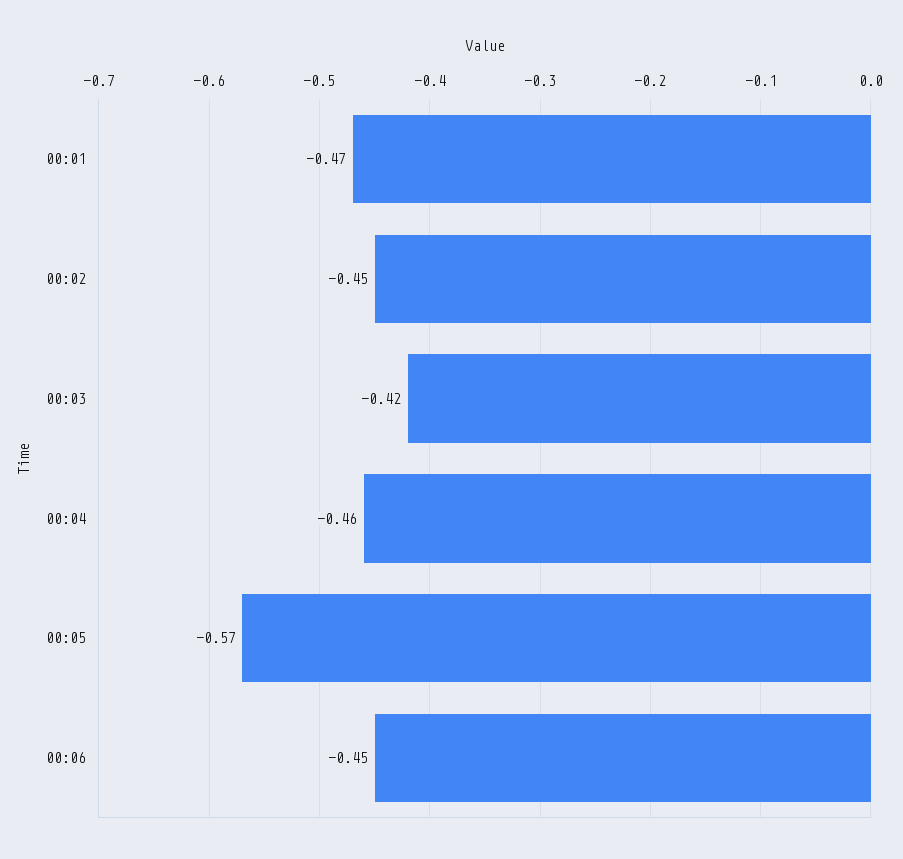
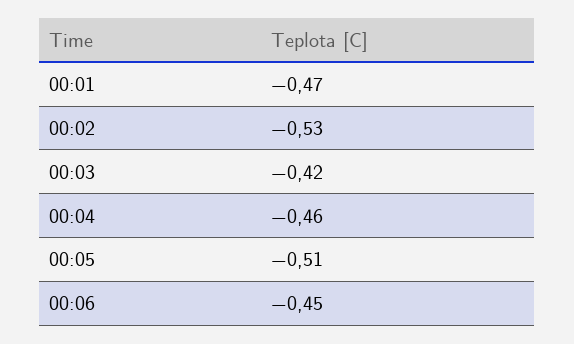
00:02: -0.45 -> -0.53
00:05: -0.57 -> -0.51

